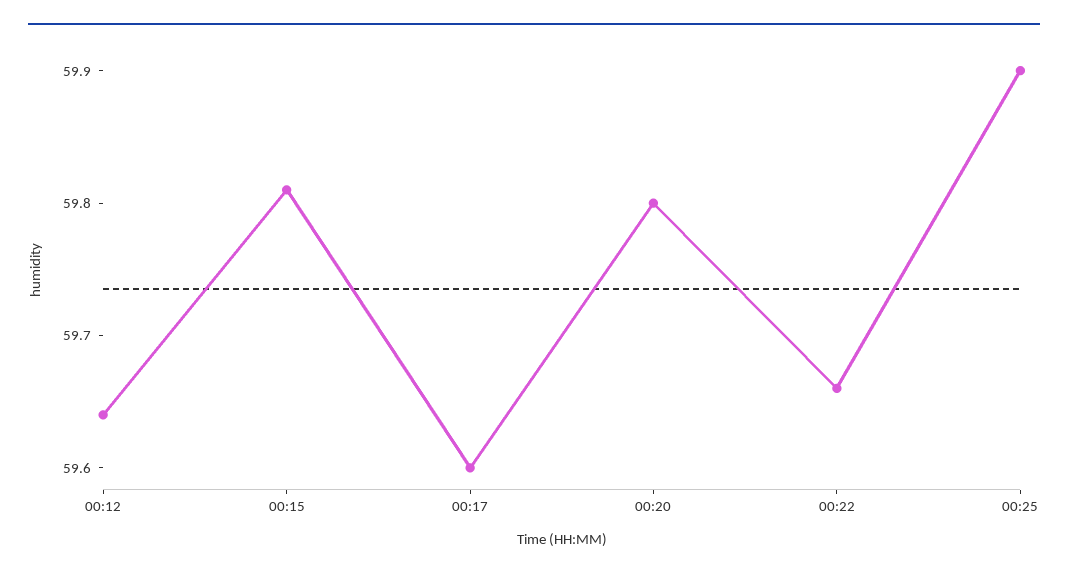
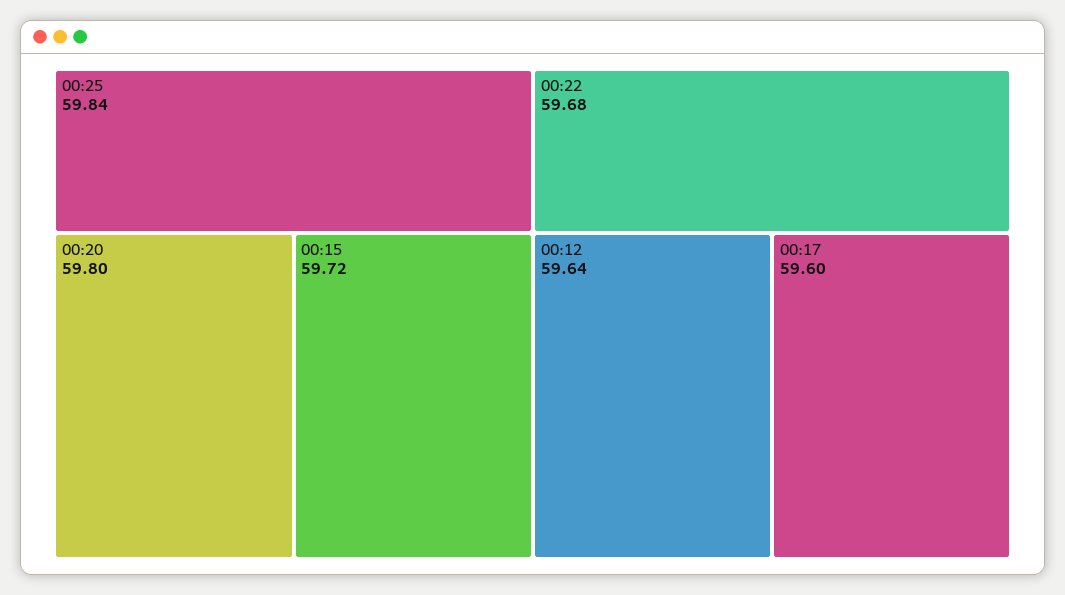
00:15: 59.81 -> 59.72
00:22: 59.66 -> 59.68
00:25: 59.9 -> 59.84

